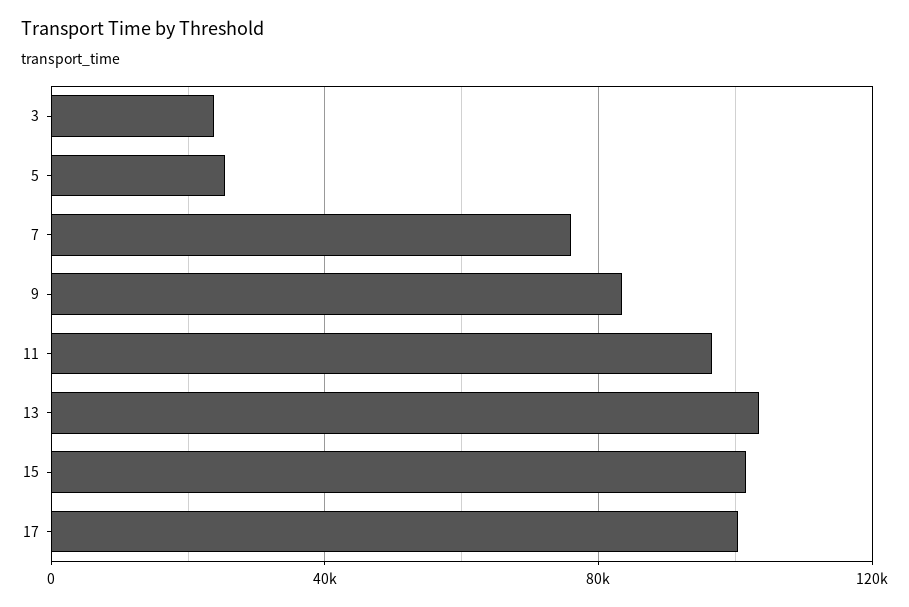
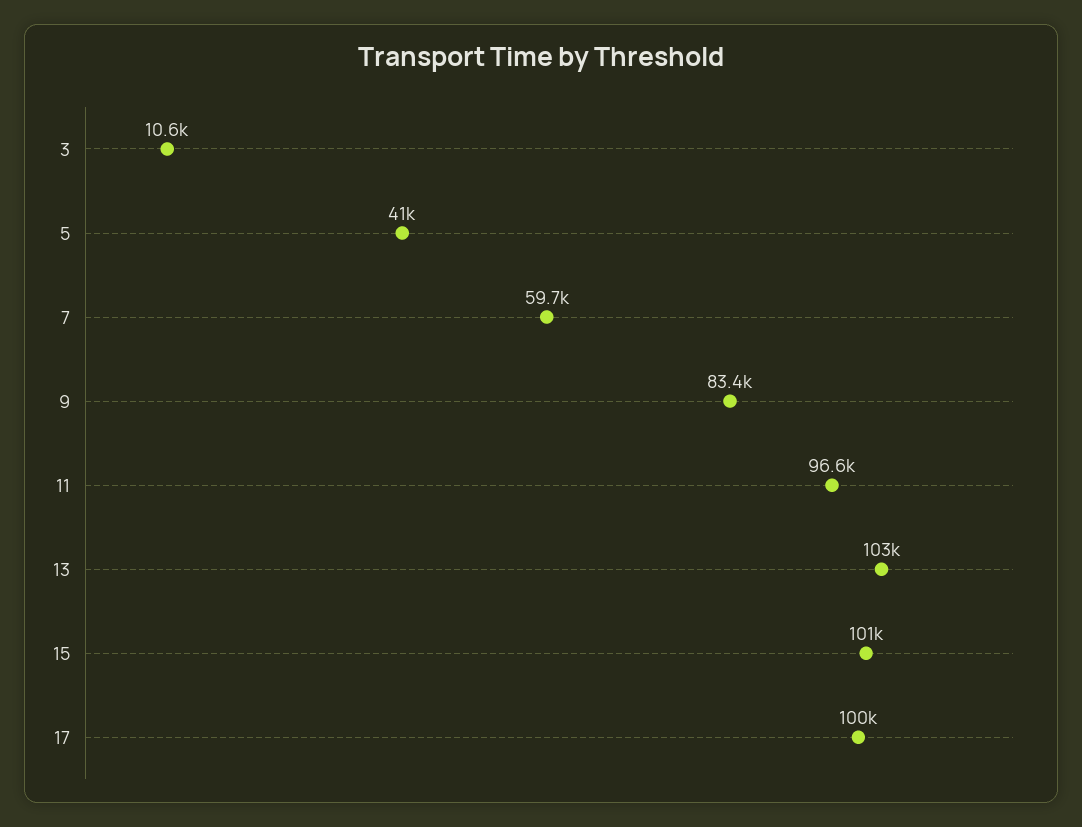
3: 25000 -> 10600
5: 25000 -> 41000
7: 75000 -> 59700

